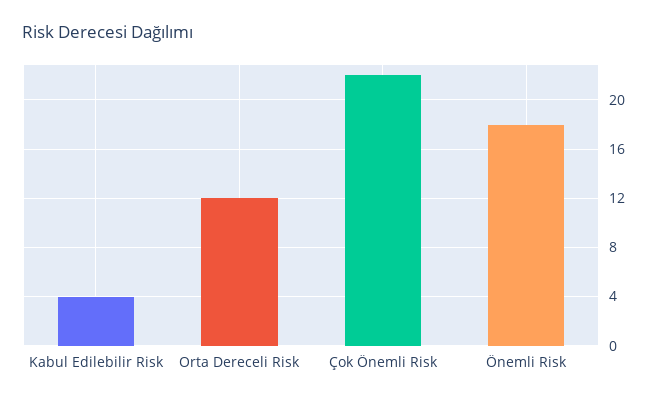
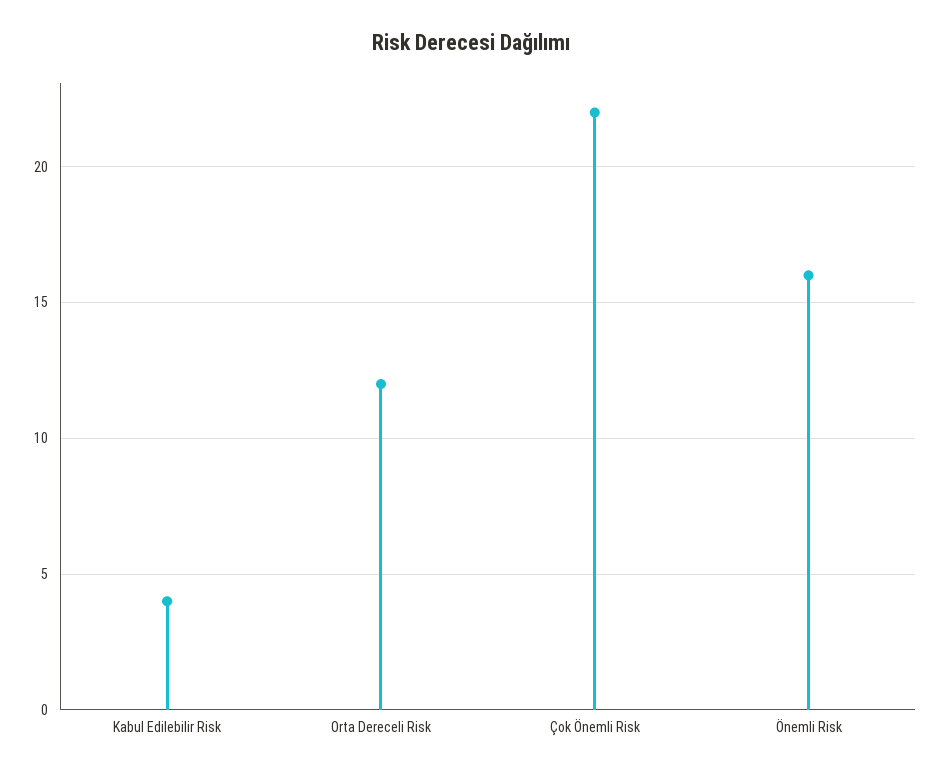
Önemli Risk: 18 -> 16

